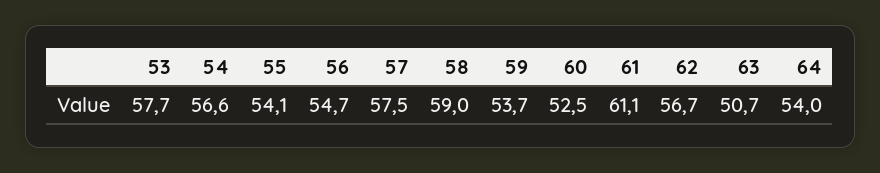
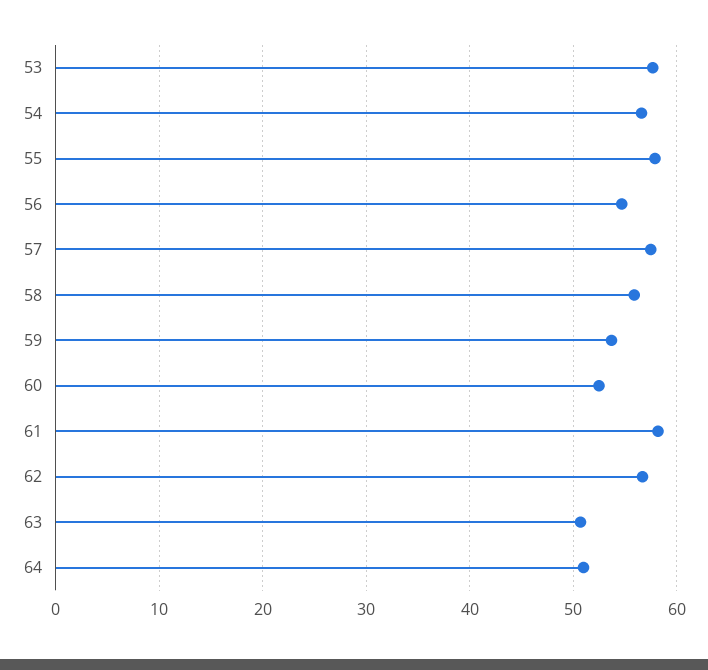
55: 54.1 -> 58
58: 59 -> 56
61: 61.1 -> 58
64: 54 -> 51

